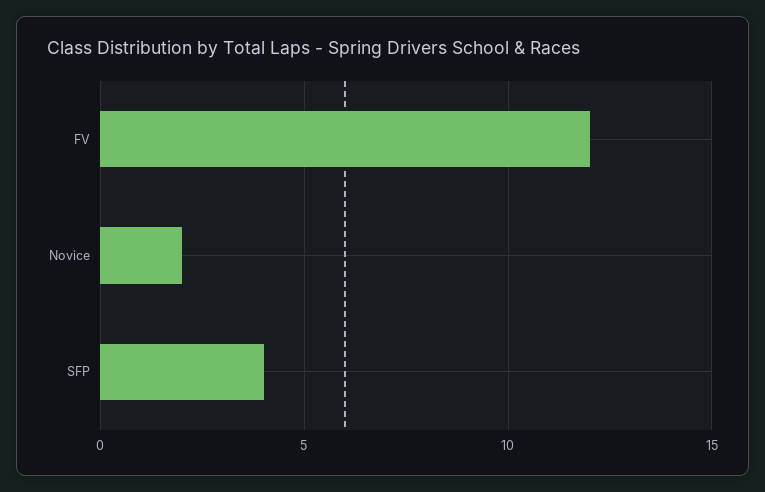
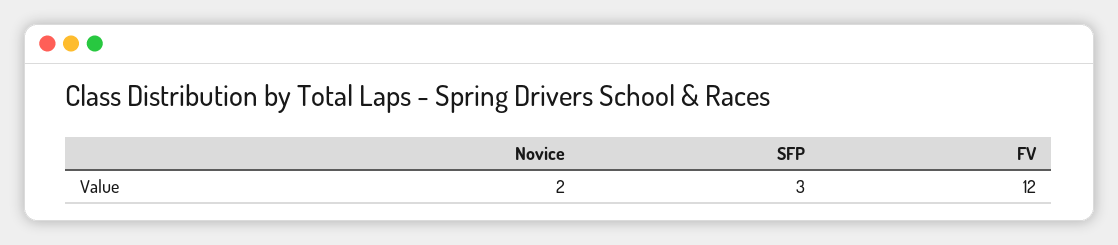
SFP: 4 -> 3

